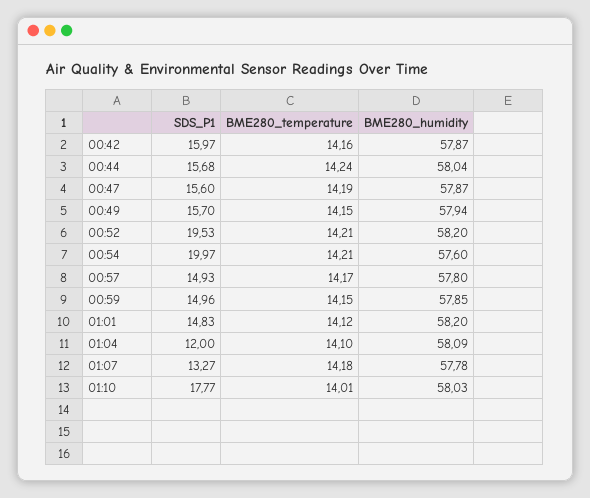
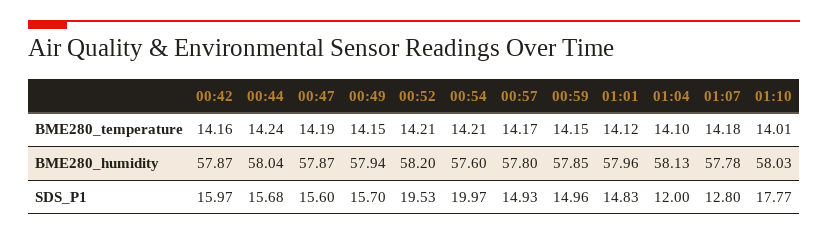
BME280_humidity, 01:01: 58.2 -> 57.96
BME280_humidity, 01:04: 58.09 -> 58.13
SDS_P1, 01:07: 13.27 -> 12.8

